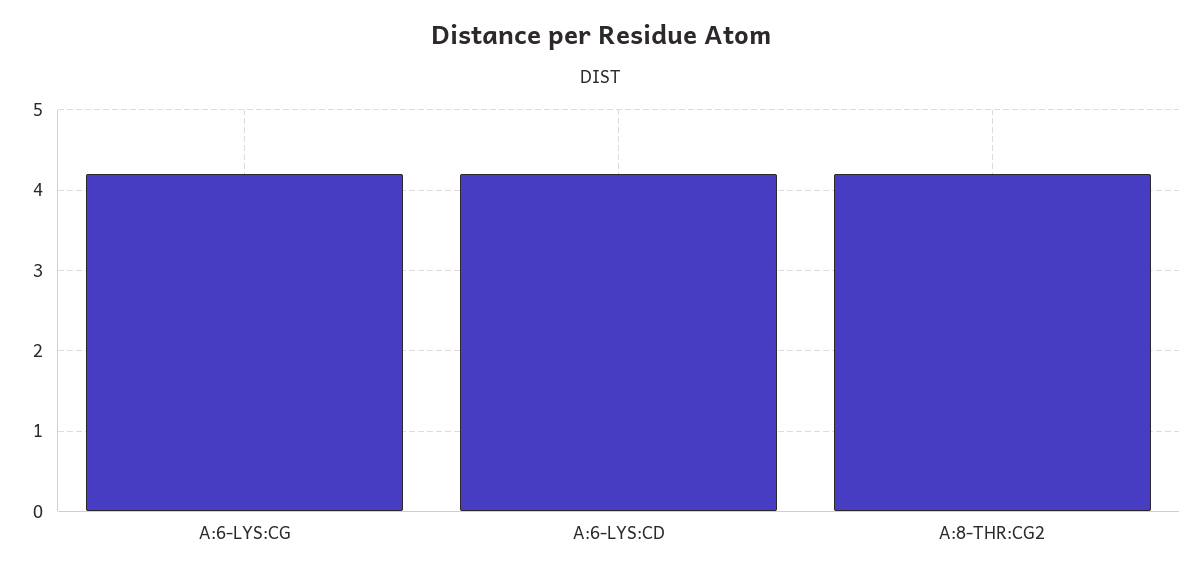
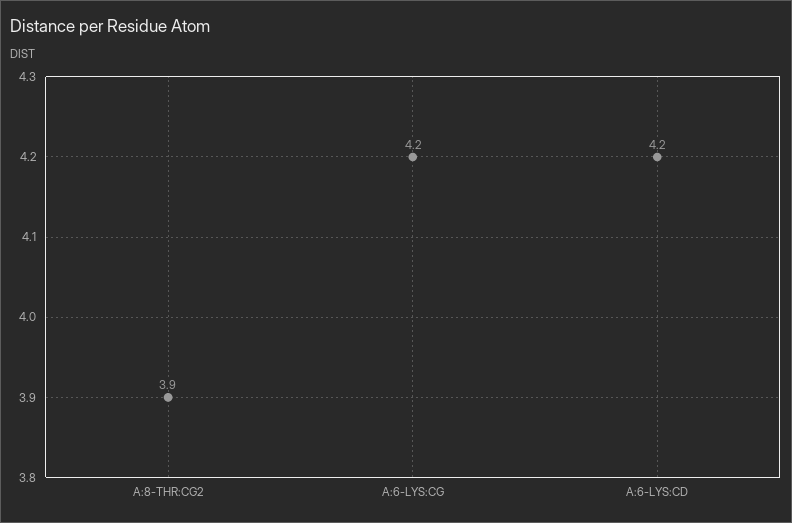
A:8-THR:CG2: 4.2 -> 3.9

